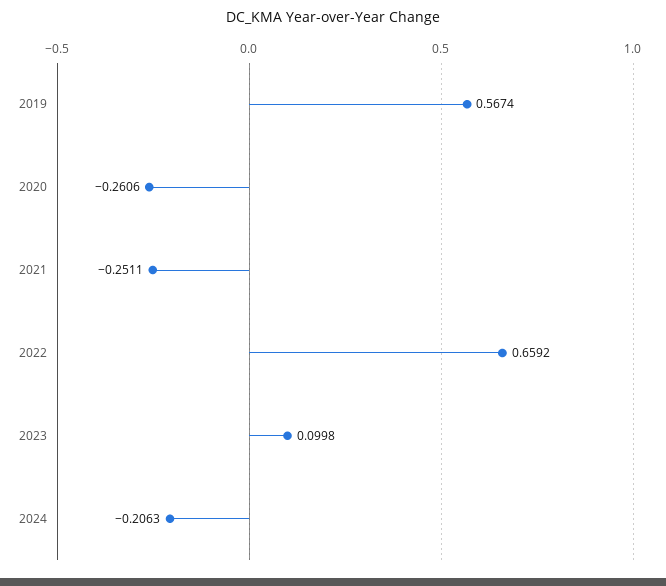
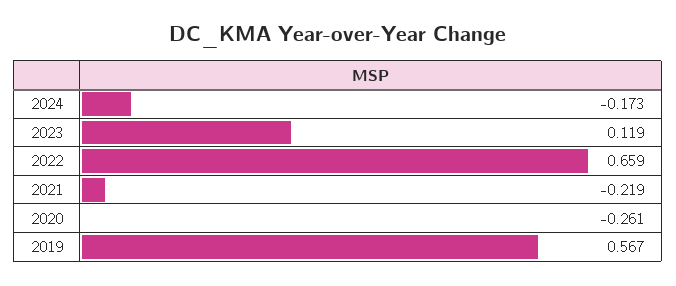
2021: -0.2511 -> -0.219
2023: 0.0998 -> 0.119
2024: -0.2063 -> -0.173

